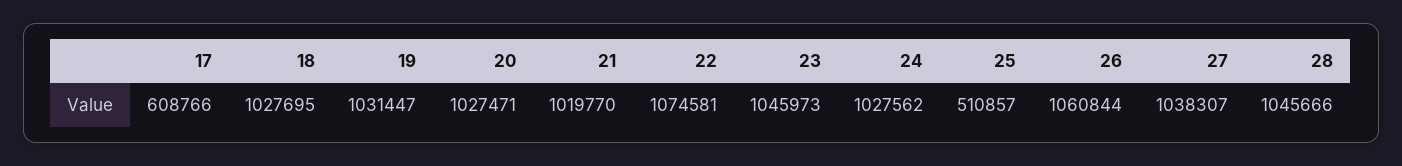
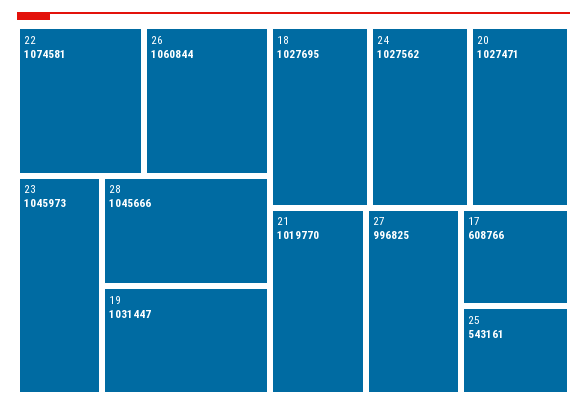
25: 510857 -> 543161
27: 1038307 -> 996825

